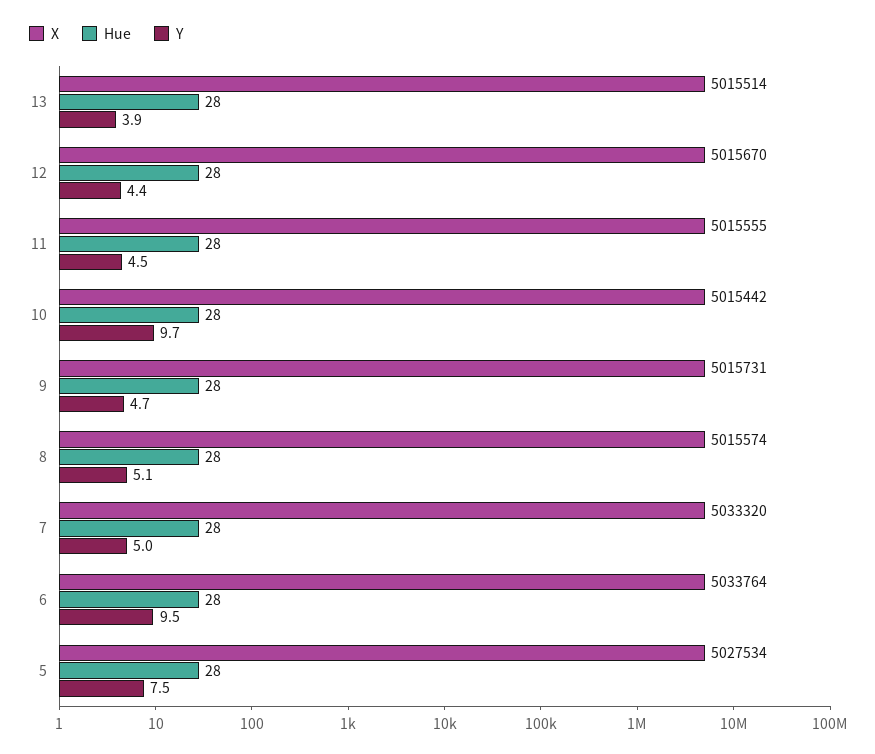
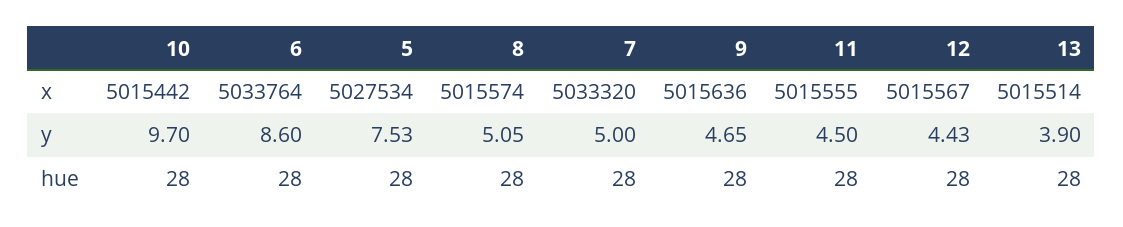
X, 12: 5015670 -> 5015567
X, 9: 5015731 -> 5015636
Y, 6: 9.5 -> 8.6

